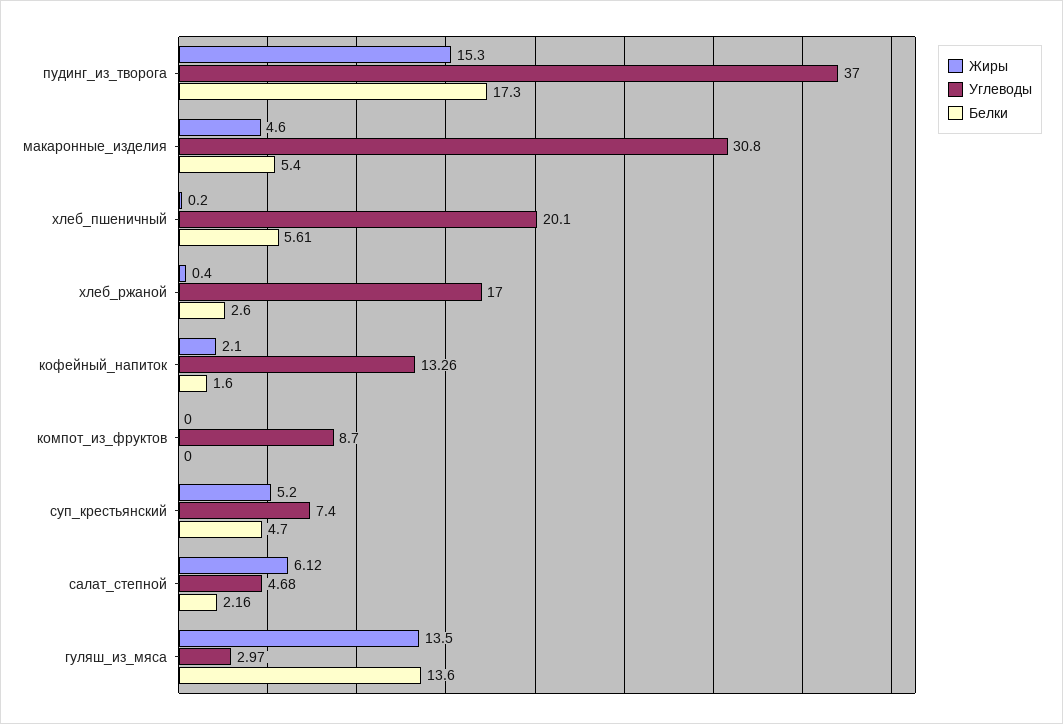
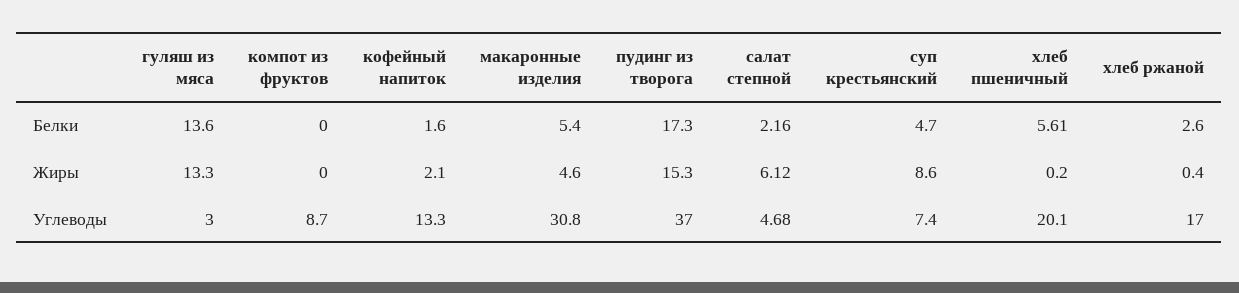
Углеводы, кофейный_напиток: 13.26 -> 13.3
Жиры, суп_крестьянский: 5.2 -> 8.6
Жиры, гуляш_из_мяса: 13.5 -> 13.3
Углеводы, гуляш_из_мяса: 2.97 -> 3

